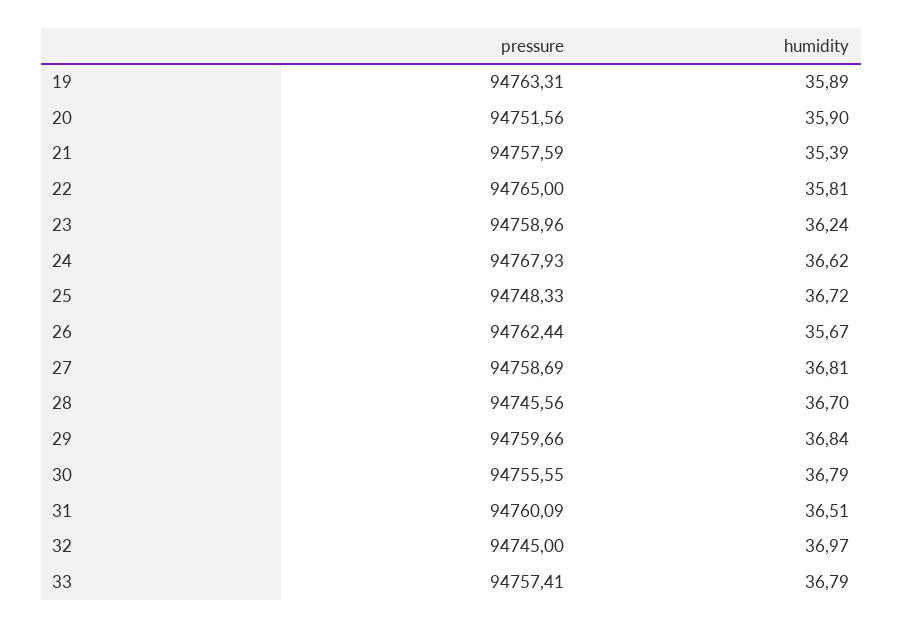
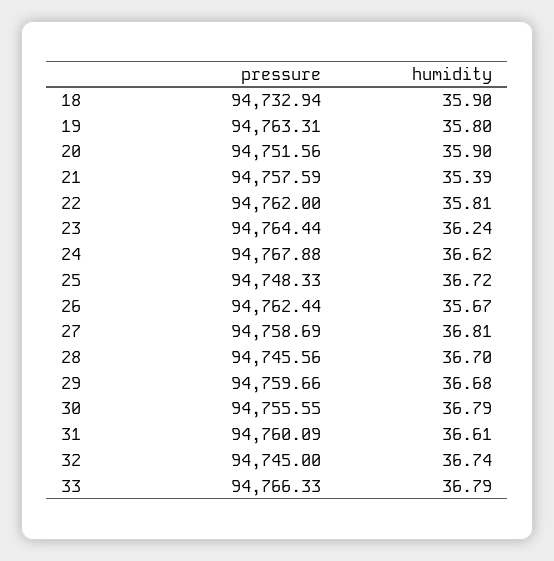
humidity, 19: 35.89 -> 35.8
pressure, 22: 94765 -> 94762
pressure, 23: 94758.96 -> 94764.44
pressure, 24: 94767.93 -> 94767.88
humidity, 29: 36.84 -> 36.68
humidity, 31: 36.51 -> 36.61
humidity, 32: 36.97 -> 36.74
pressure, 33: 94757.41 -> 94766.33
pressure, 18: none -> 94732.94
humidity, 18: none -> 35.9

